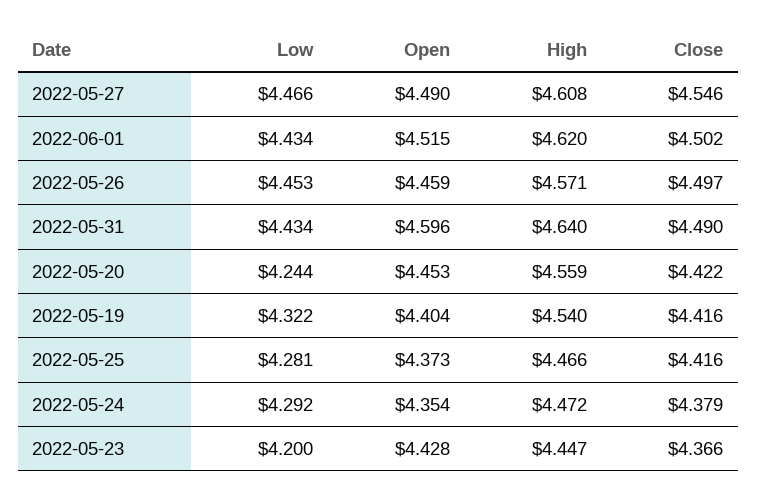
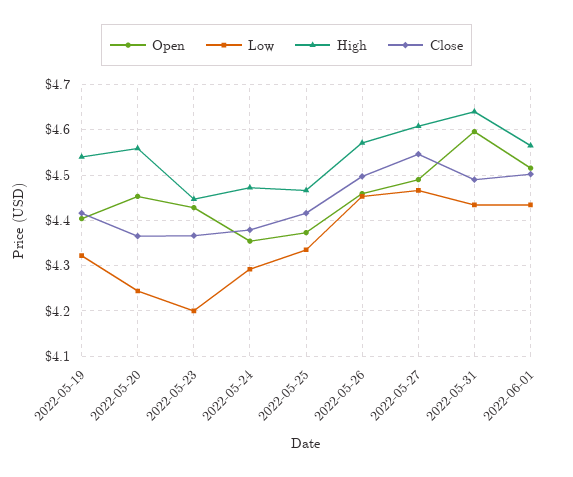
High, 2022-06-01: 4.62 -> 4.56
Close, 2022-05-20: 4.422 -> 4.36
Low, 2022-05-25: 4.281 -> 4.34

